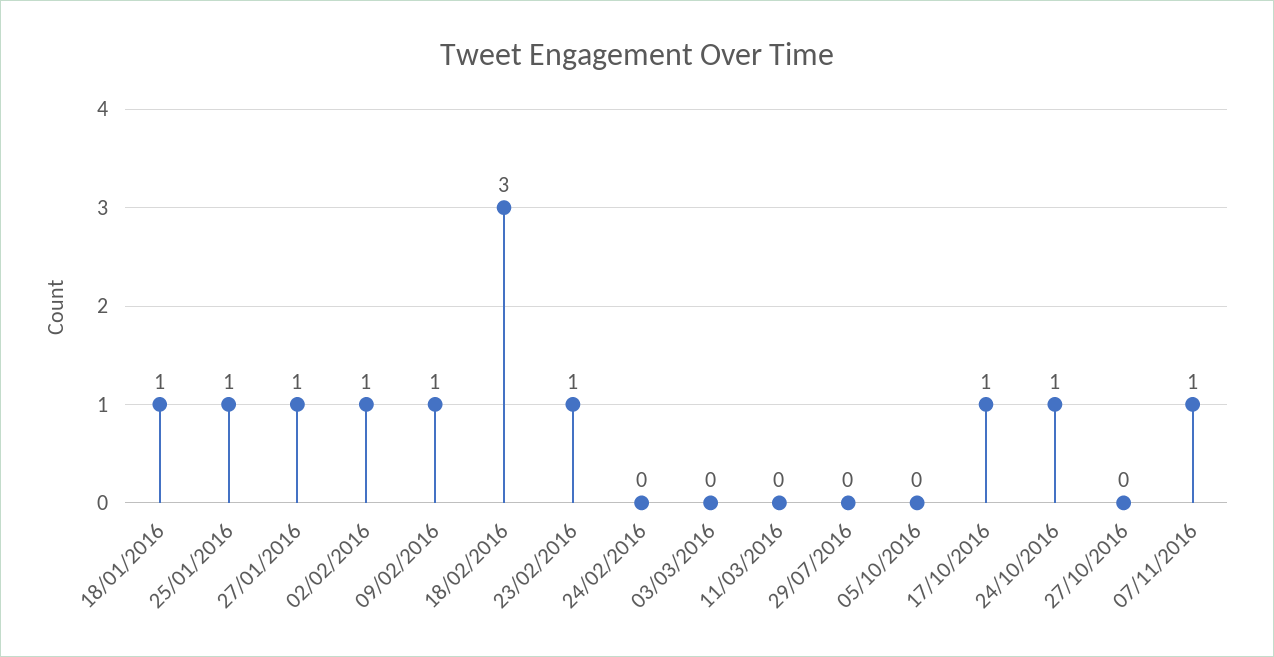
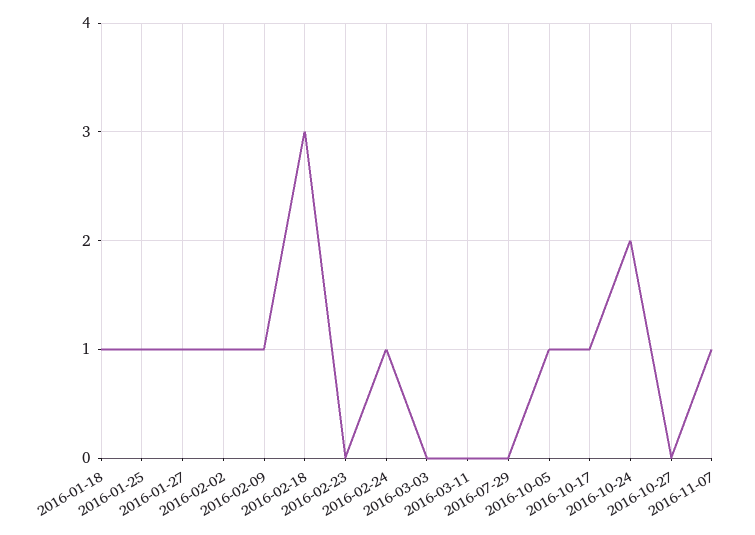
23/02/2016: 1 -> 0
24/02/2016: 0 -> 1
05/10/2016: 0 -> 1
24/10/2016: 1 -> 2

